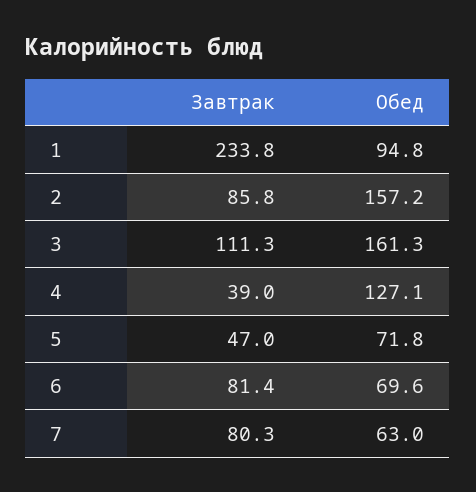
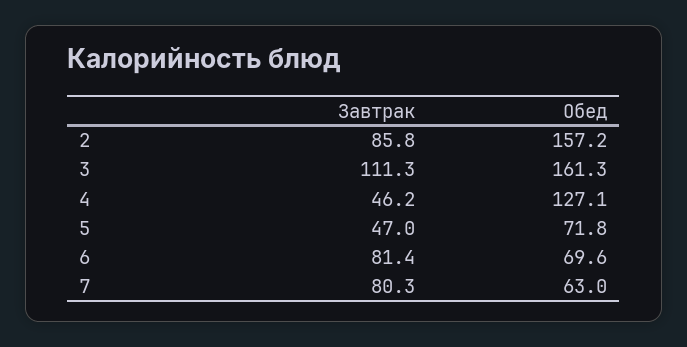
Завтрак, 1: 233.8 -> none
Обед, 1: 94.8 -> none
Завтрак, 4: 39 -> 46.2

